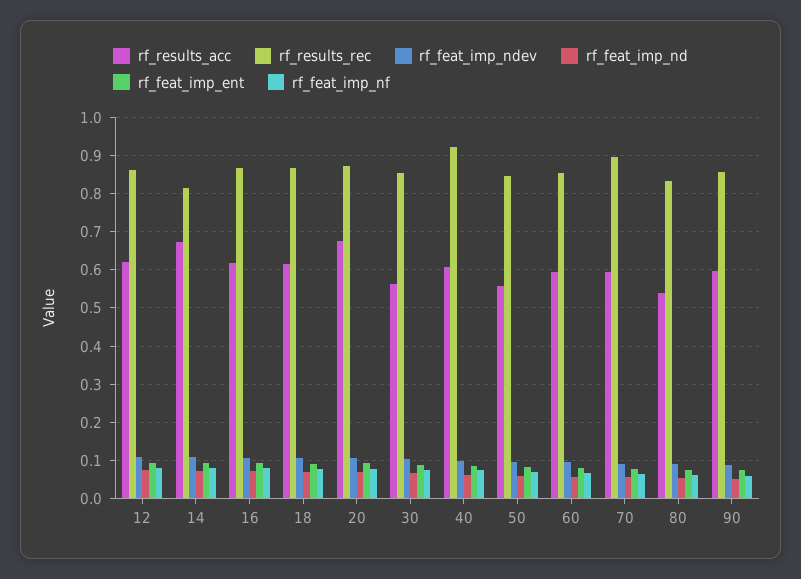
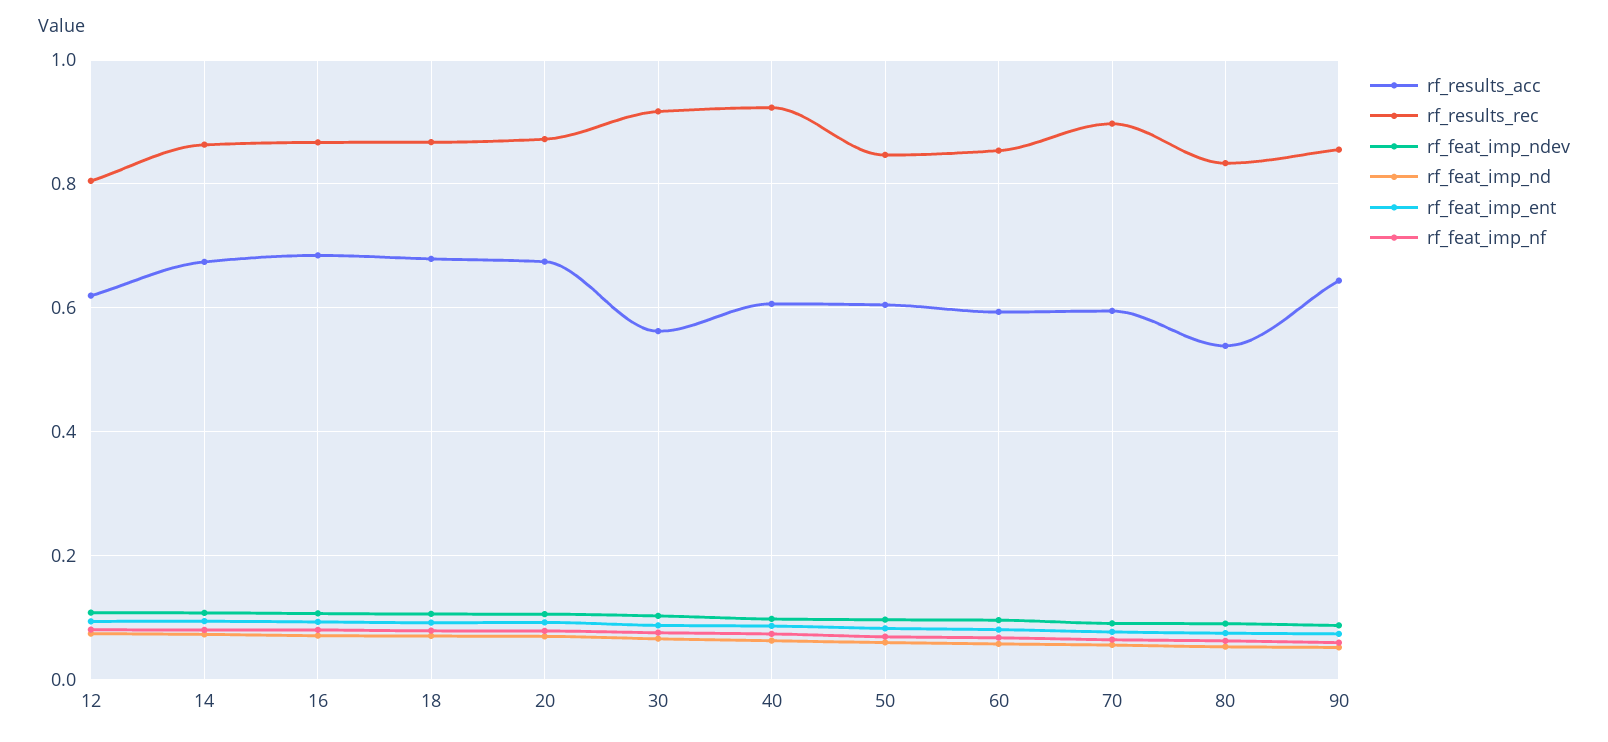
rf_results_rec, 12: 0.86 -> 0.8
rf_results_rec, 14: 0.82 -> 0.86
rf_results_acc, 16: 0.62 -> 0.68
rf_results_acc, 18: 0.62 -> 0.68
rf_results_rec, 30: 0.86 -> 0.92
rf_results_acc, 50: 0.56 -> 0.6
rf_results_acc, 90: 0.6 -> 0.64

